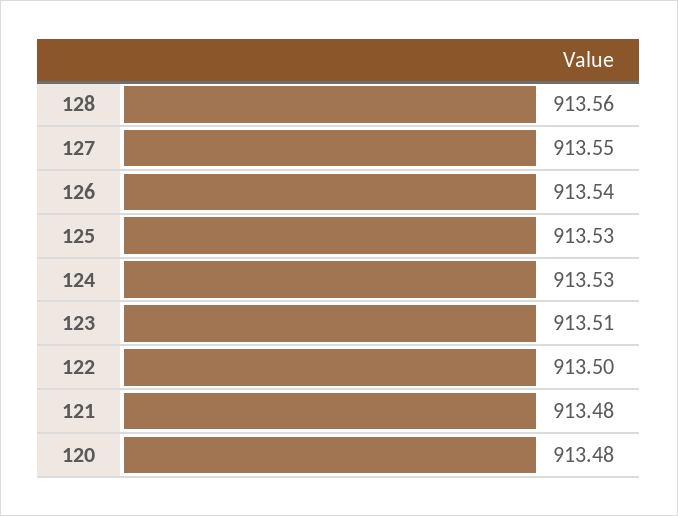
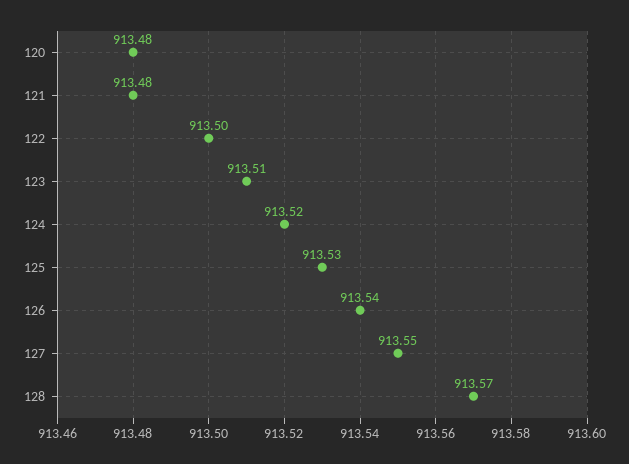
128: 913.56 -> 913.57
124: 913.53 -> 913.52

